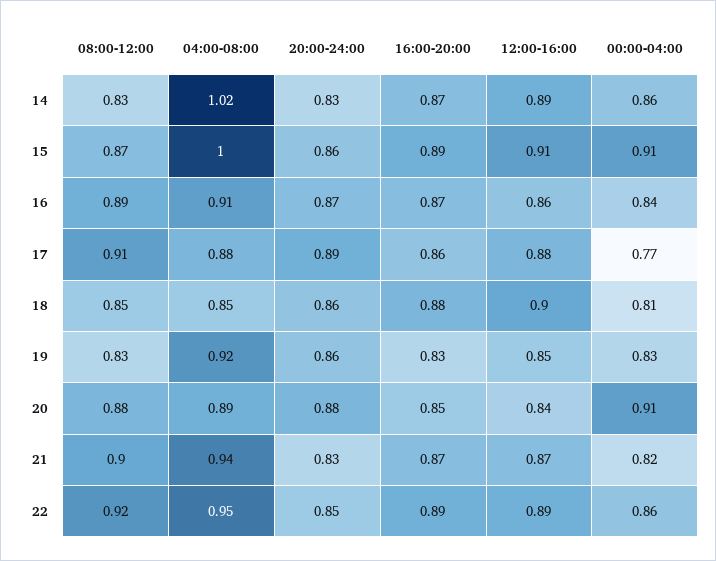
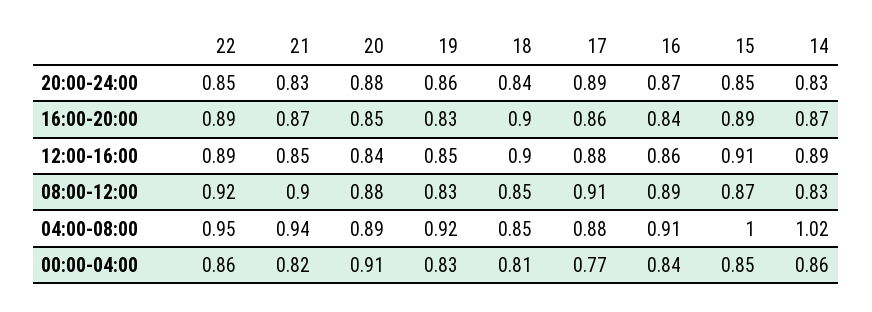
20:00-24:00, 15: 0.86 -> 0.85
00:00-04:00, 15: 0.91 -> 0.85
16:00-20:00, 16: 0.87 -> 0.84
20:00-24:00, 18: 0.86 -> 0.84
16:00-20:00, 18: 0.88 -> 0.9
12:00-16:00, 21: 0.87 -> 0.85

